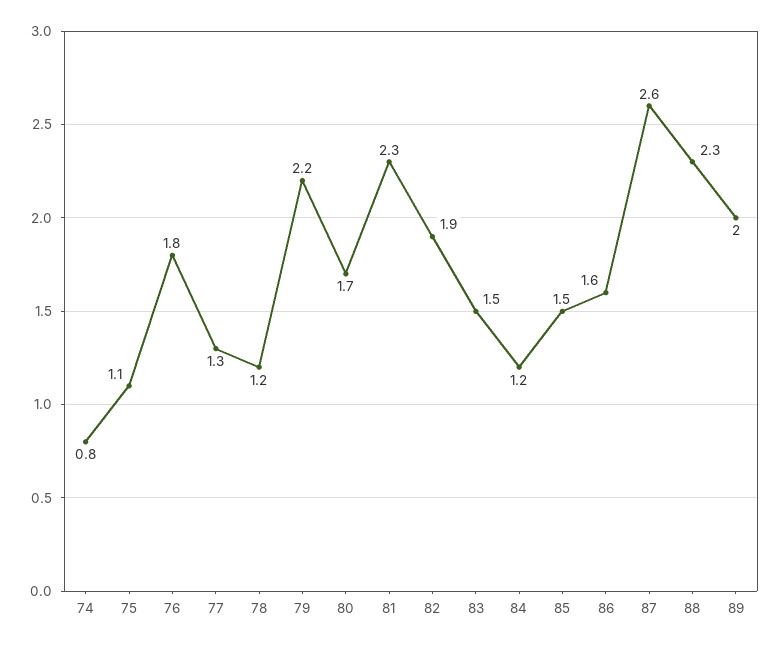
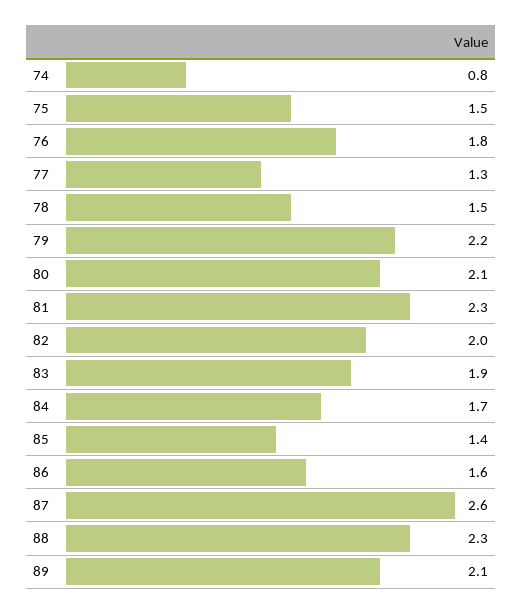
75: 1.1 -> 1.5
78: 1.2 -> 1.5
80: 1.7 -> 2.1
82: 1.9 -> 2
83: 1.5 -> 1.9
84: 1.2 -> 1.7
85: 1.5 -> 1.4
89: 2 -> 2.1

